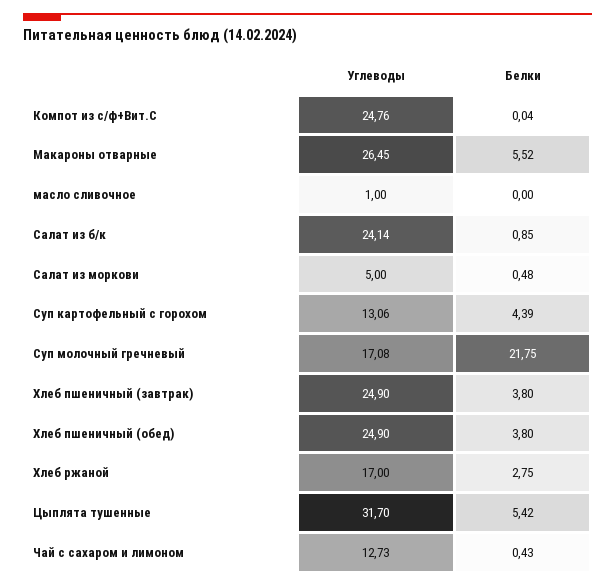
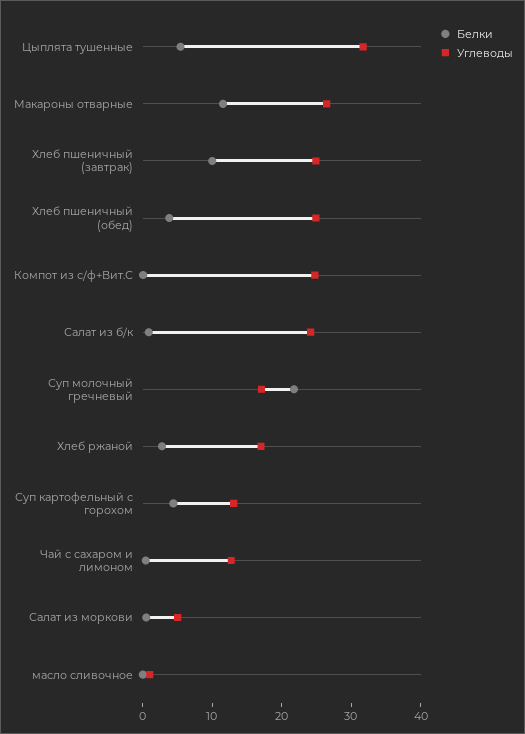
Белки, Макароны отварные: 5.52 -> 12
Белки, Хлеб пшеничный (завтрак): 3.8 -> 10

